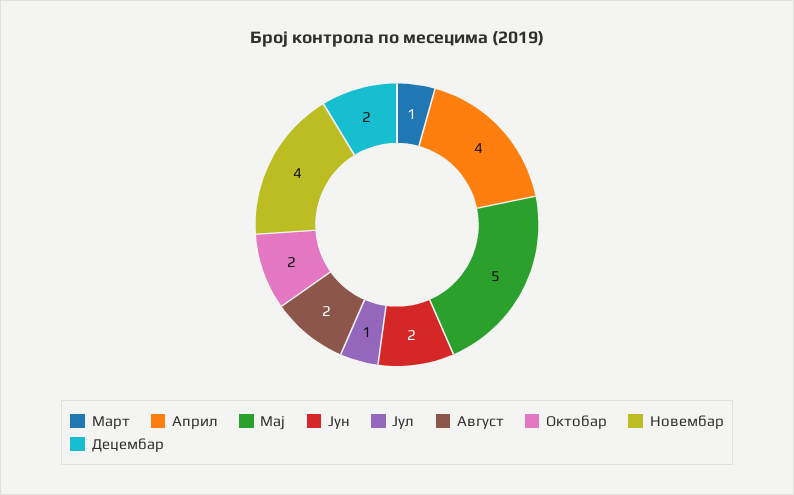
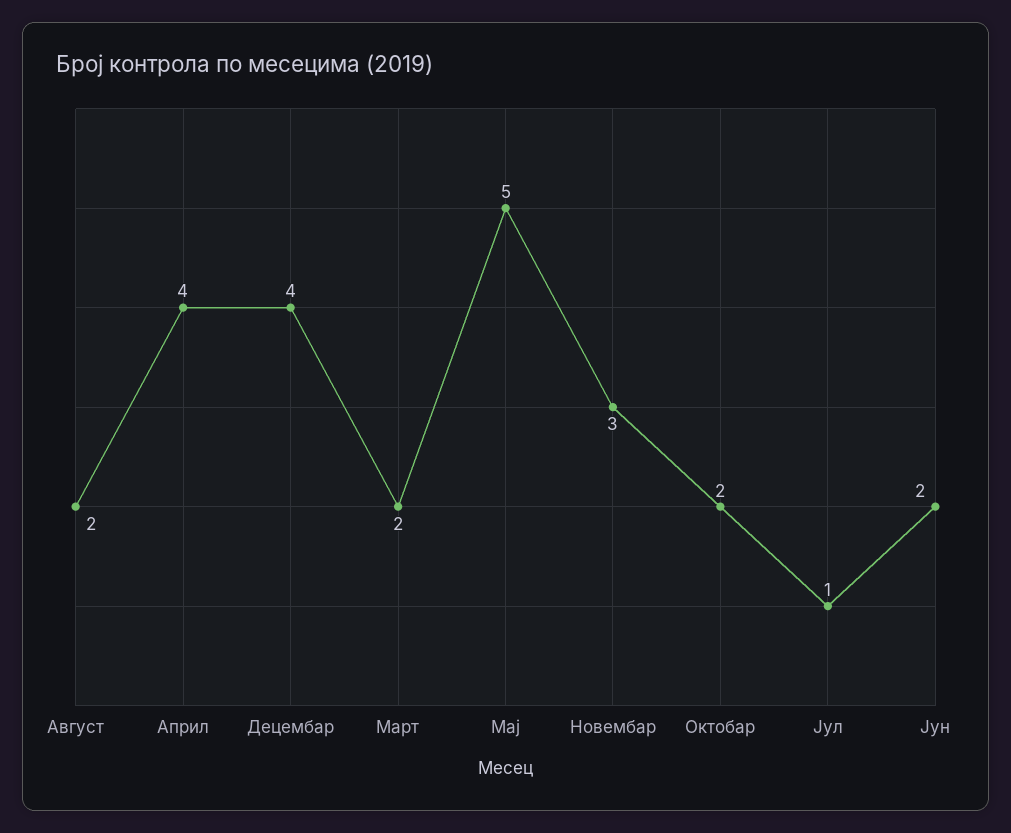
Март: 1 -> 2
Новембар: 4 -> 3
Децембар: 2 -> 4

